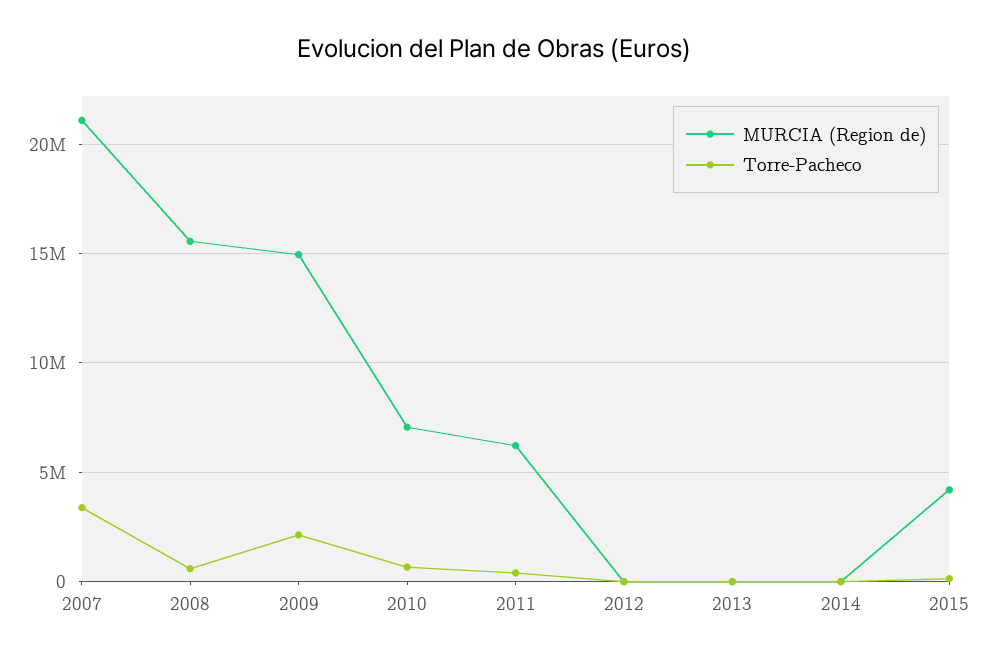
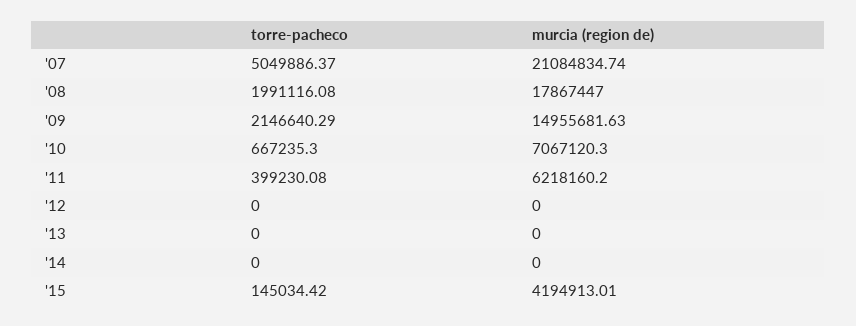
Torre-Pacheco, 2007: 3500000 -> 5049886.37
MURCIA (Region de), 2008: 15500000 -> 17867447
Torre-Pacheco, 2008: 500000 -> 1991116.08

